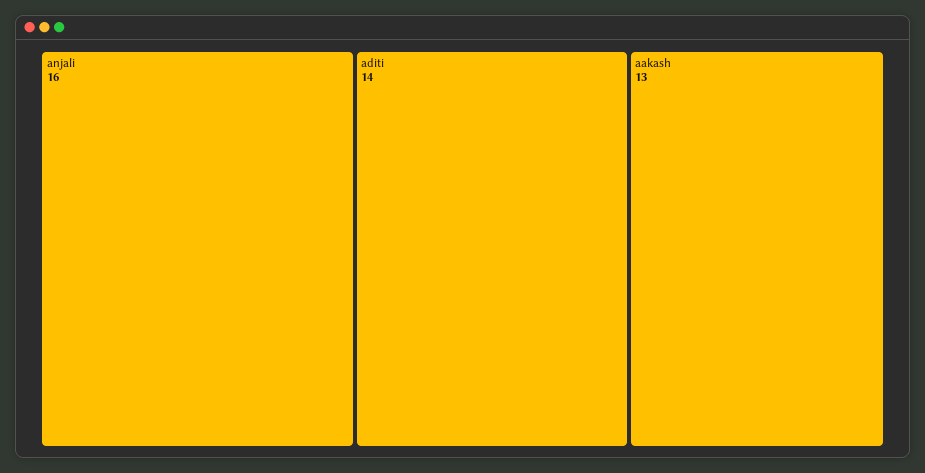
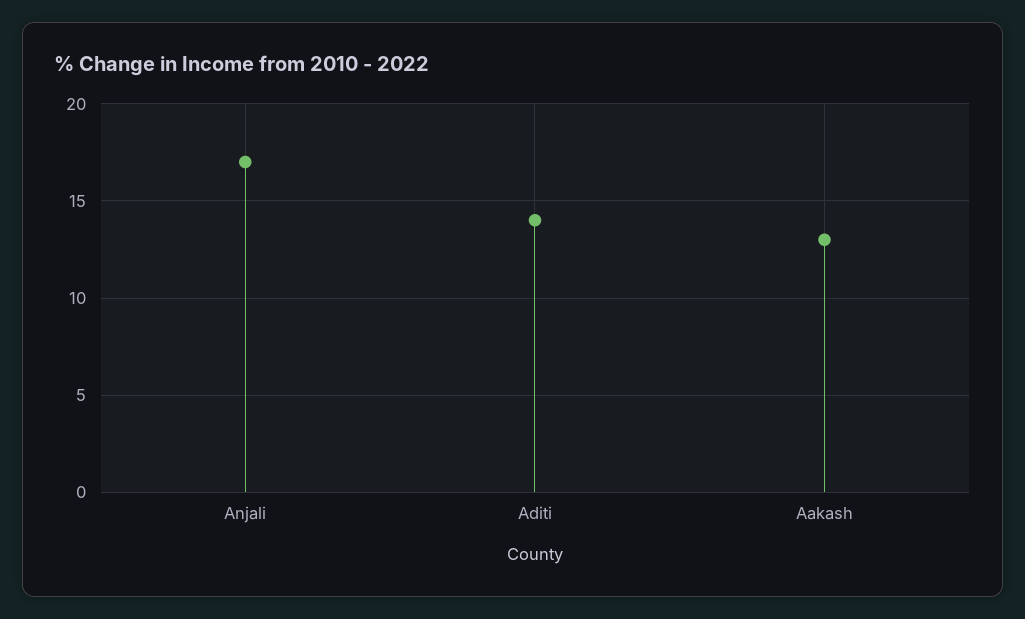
anjali: 16 -> 17

